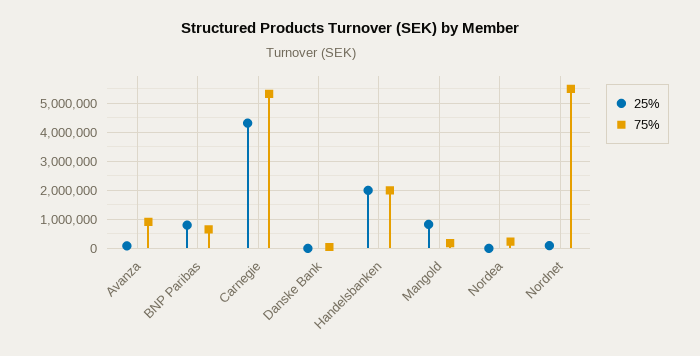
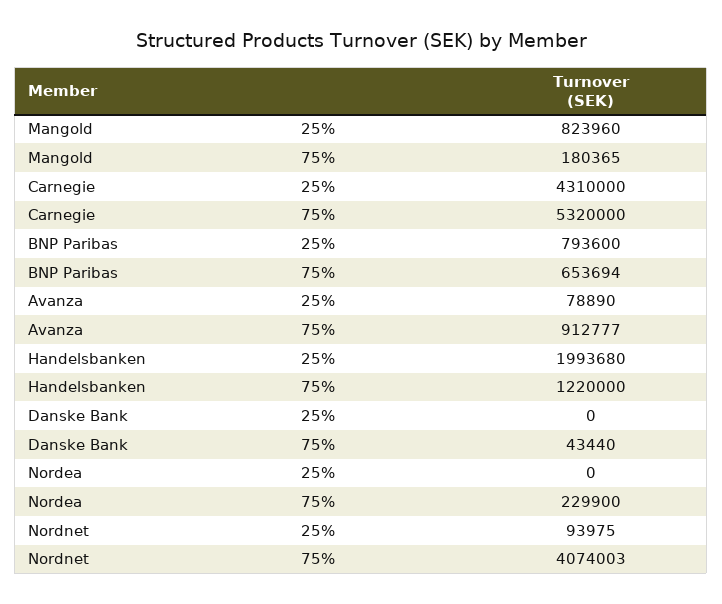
75%, Handelsbanken: 2000000 -> 1220000
75%, Nordnet: 5500000 -> 4074003

